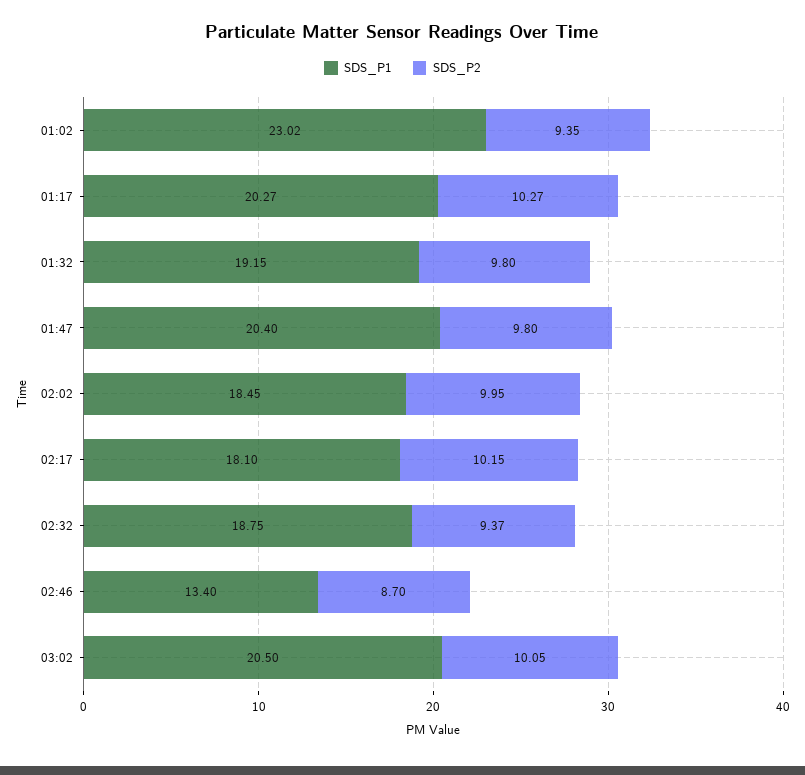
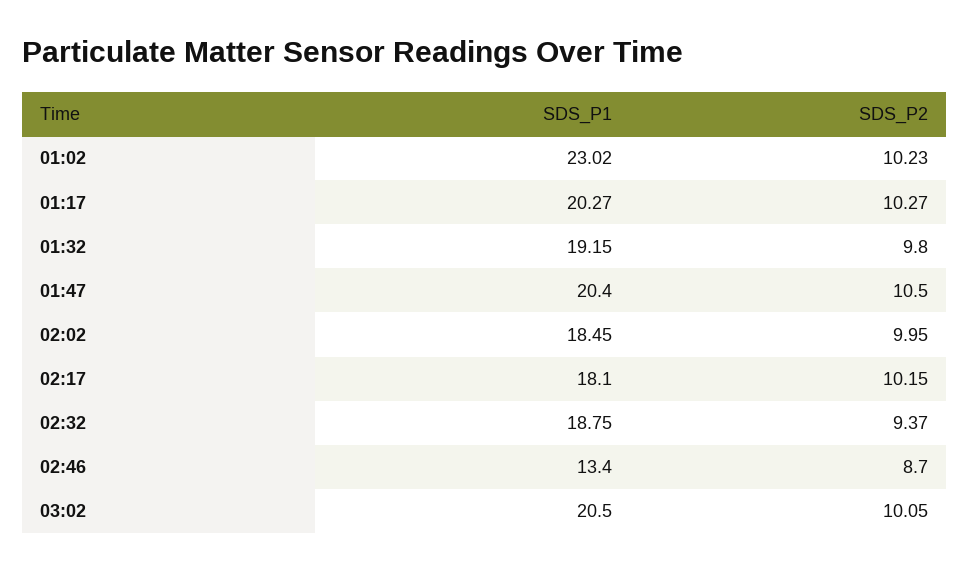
SDS_P2, 01:02: 9.35 -> 10.23
SDS_P2, 01:47: 9.8 -> 10.5

